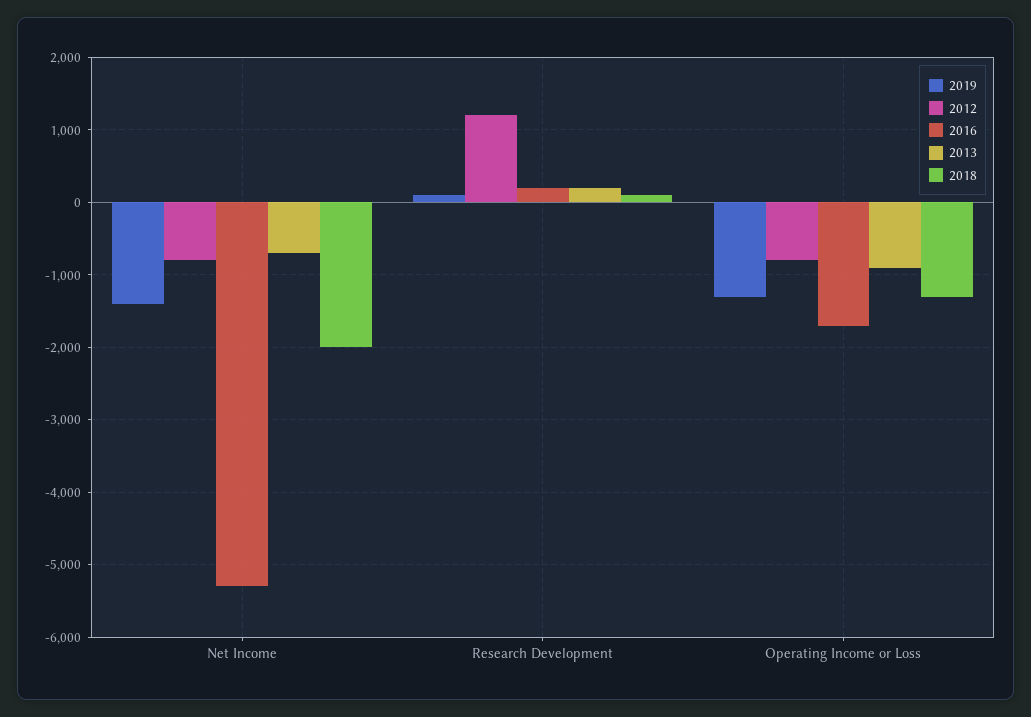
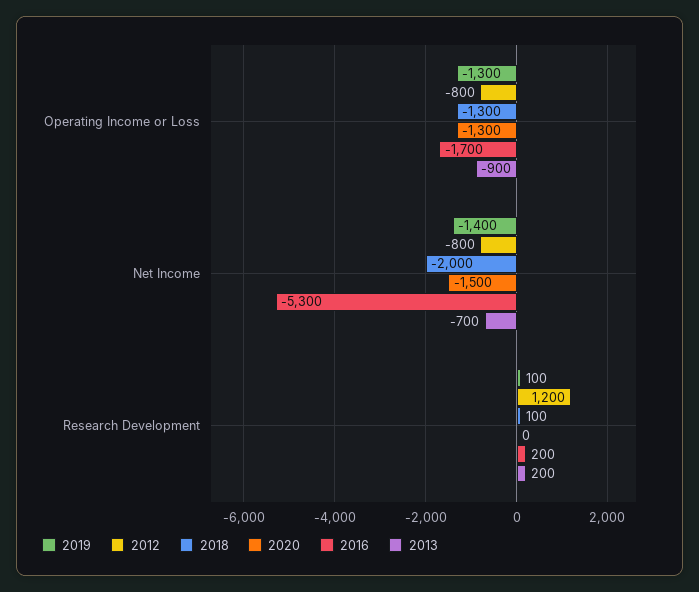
2020, Operating Income or Loss: none -> -1300
2020, Net Income: none -> -1500
2020, Research Development: none -> 0

